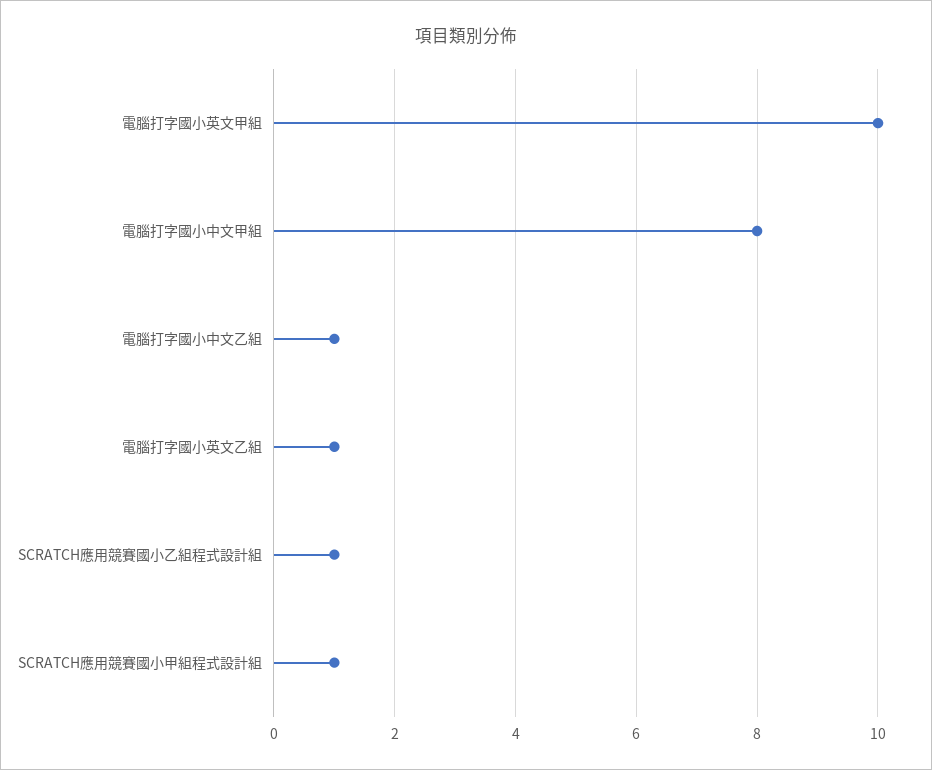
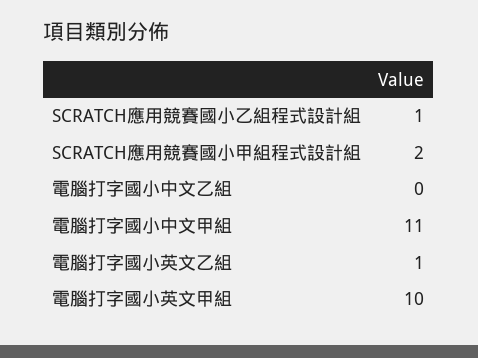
電腦打字國小中文甲組: 8 -> 11
電腦打字國小中文乙組: 1 -> 0
SCRATCH應用競賽國小甲組程式設計組: 1 -> 2

